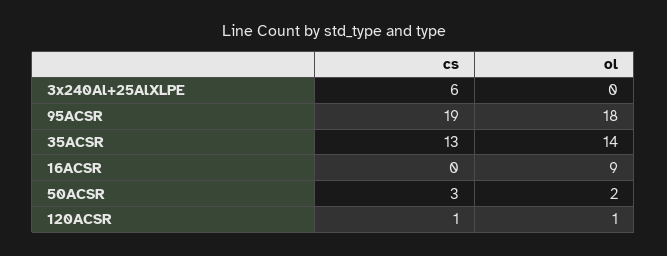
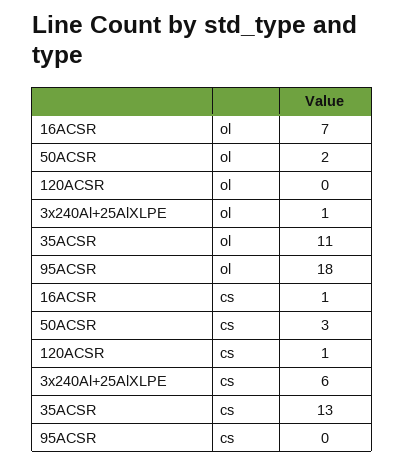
ol, 3x240Al+25AlXLPE: 0 -> 1
cs, 95ACSR: 19 -> 0
ol, 35ACSR: 14 -> 11
cs, 16ACSR: 0 -> 1
ol, 16ACSR: 9 -> 7
ol, 120ACSR: 1 -> 0

